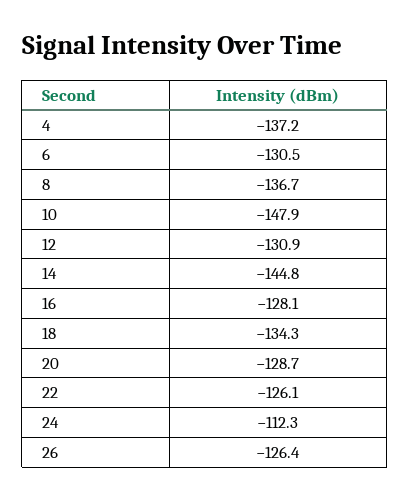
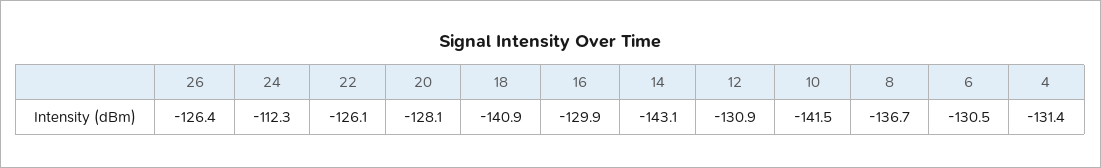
4: -137.2 -> -131.4
10: -147.9 -> -141.5
14: -144.8 -> -143.1
16: -128.1 -> -129.9
18: -134.3 -> -140.9
20: -128.7 -> -128.1

